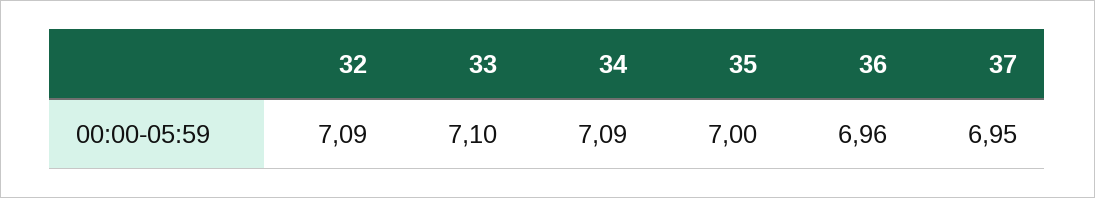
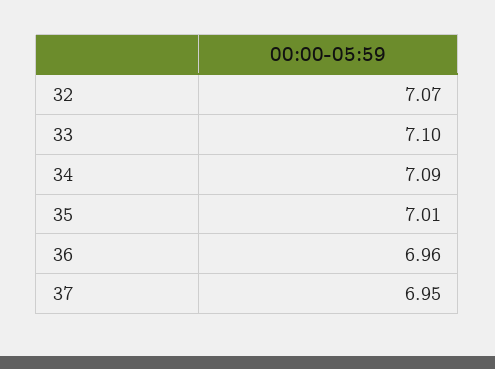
32: 7.09 -> 7.07
35: 7 -> 7.01

